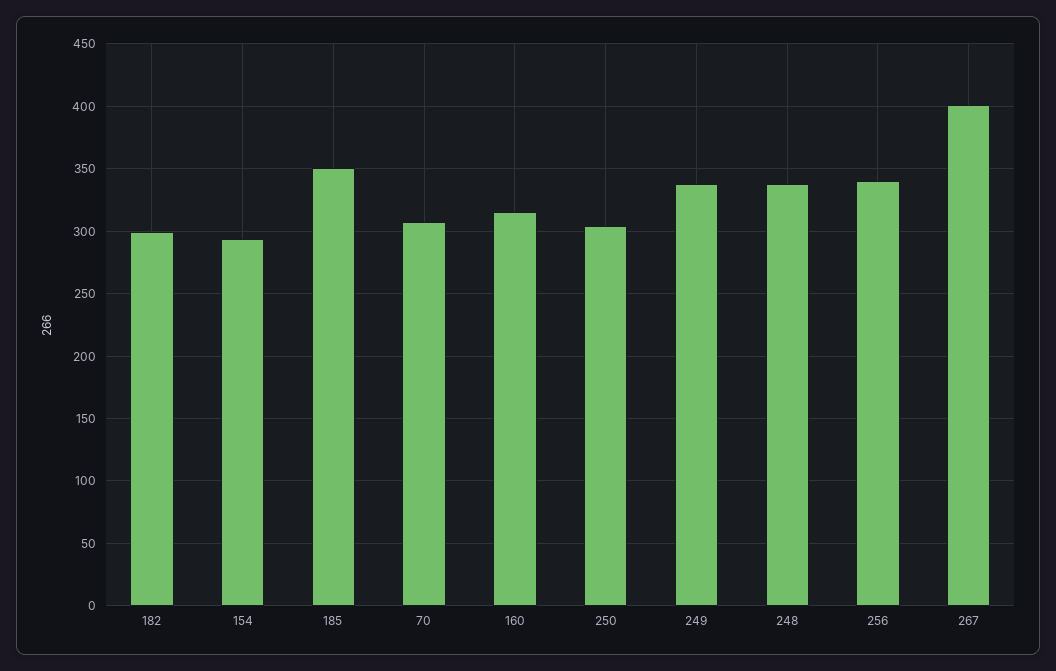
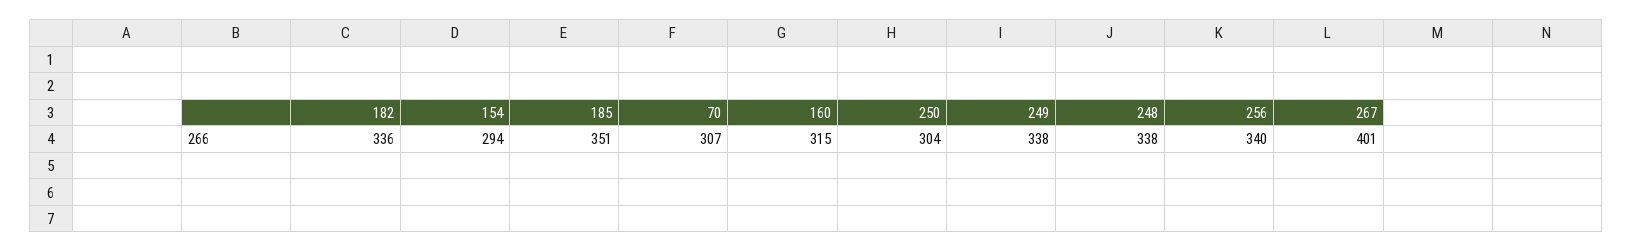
182: 300 -> 336

